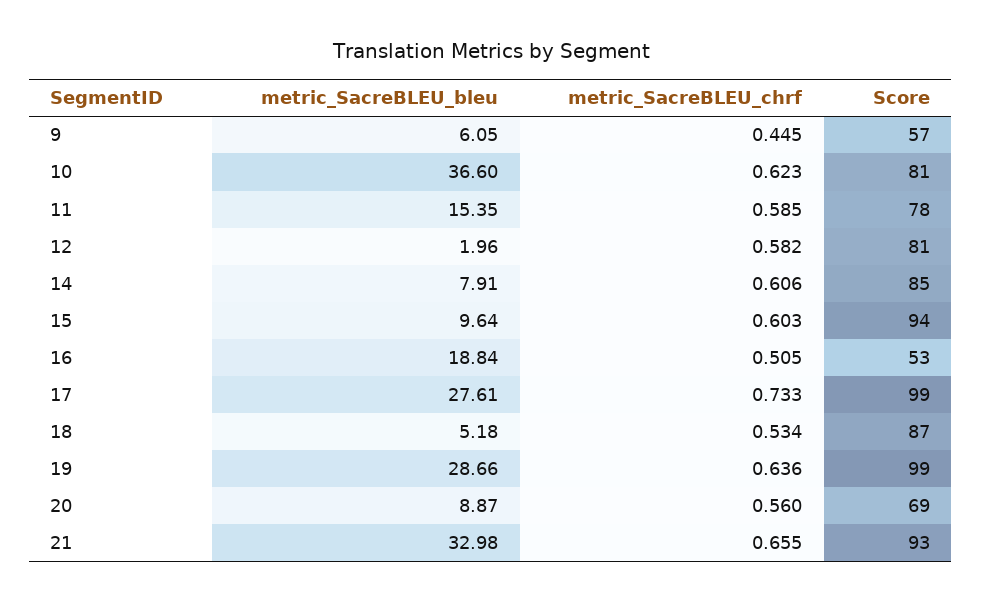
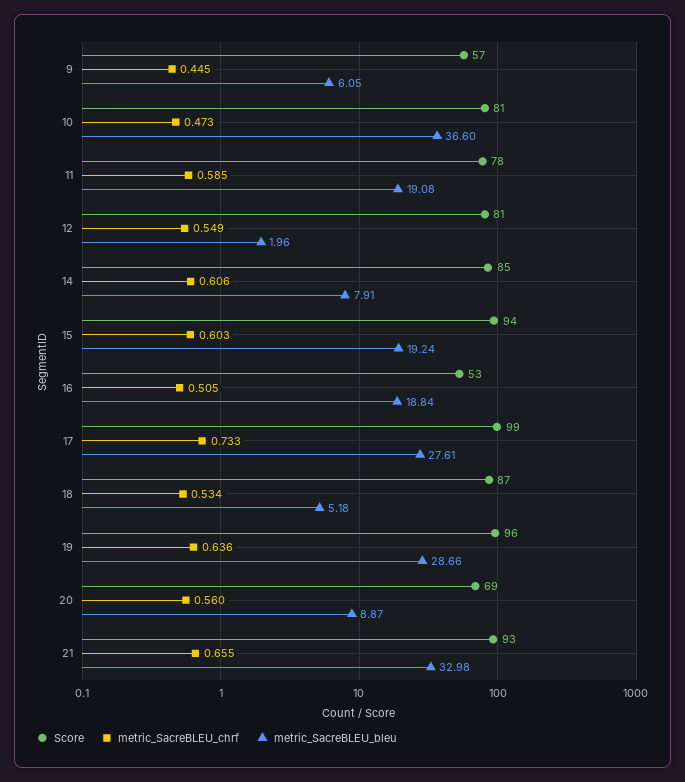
metric_SacreBLEU_chrf, 10: 0.623 -> 0.473
metric_SacreBLEU_bleu, 11: 15.35 -> 19.08
metric_SacreBLEU_chrf, 12: 0.582 -> 0.549
metric_SacreBLEU_bleu, 15: 9.64 -> 19.24
Score, 19: 99 -> 96

